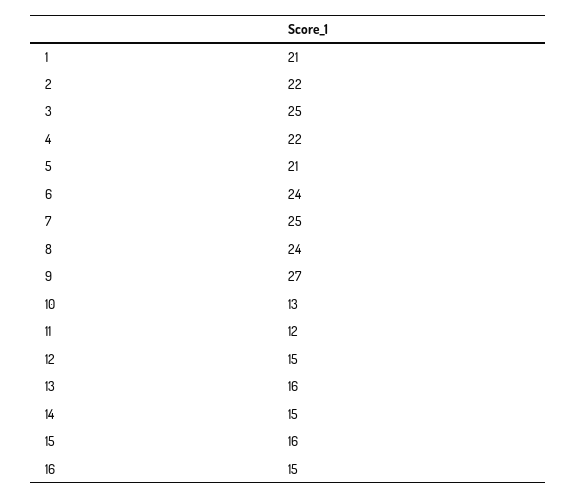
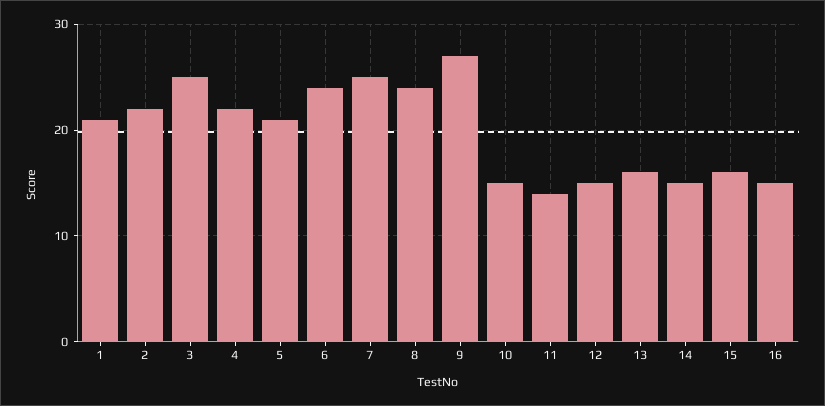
10: 13 -> 15
11: 12 -> 14

